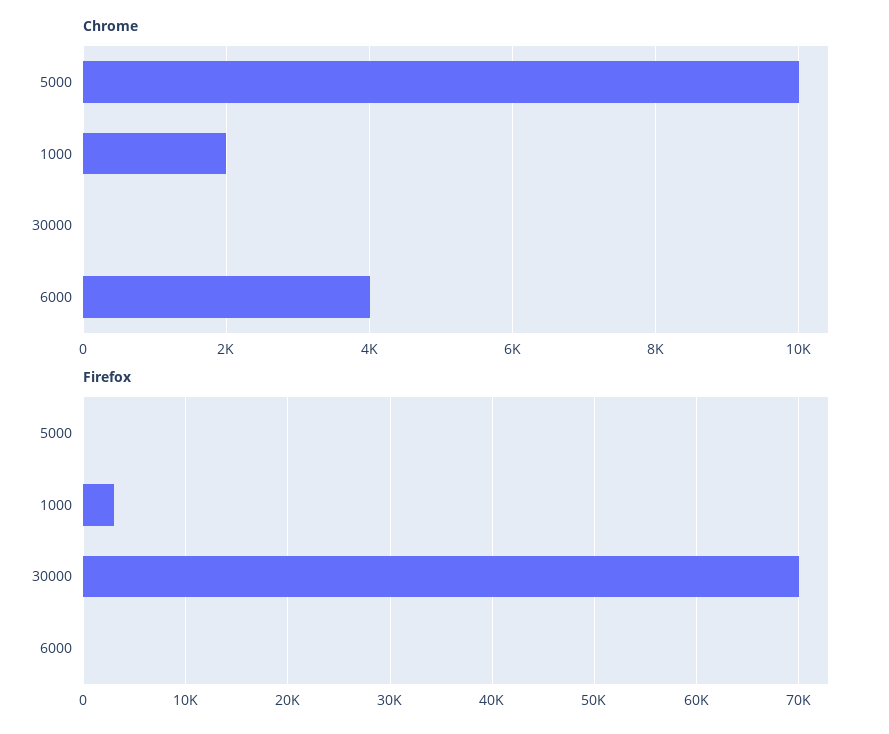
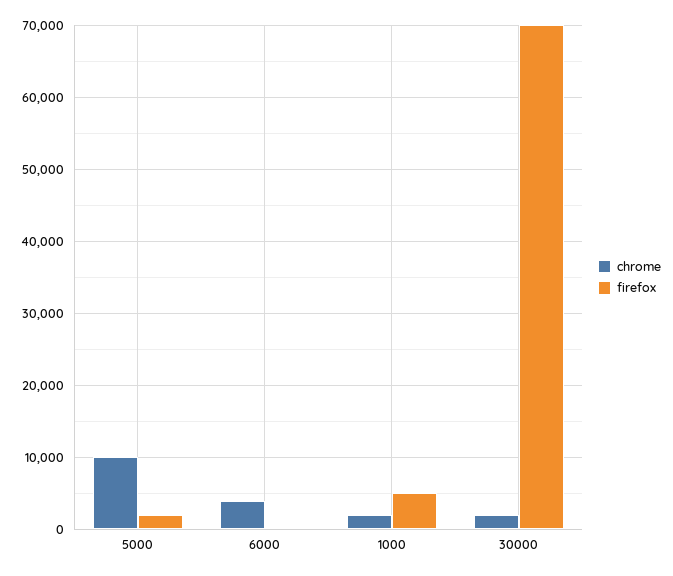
Chrome, 30000: 0 -> 2000
Firefox, 5000: 0 -> 2000
Firefox, 1000: 3000 -> 5000

